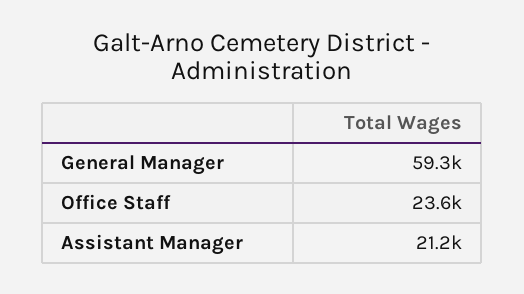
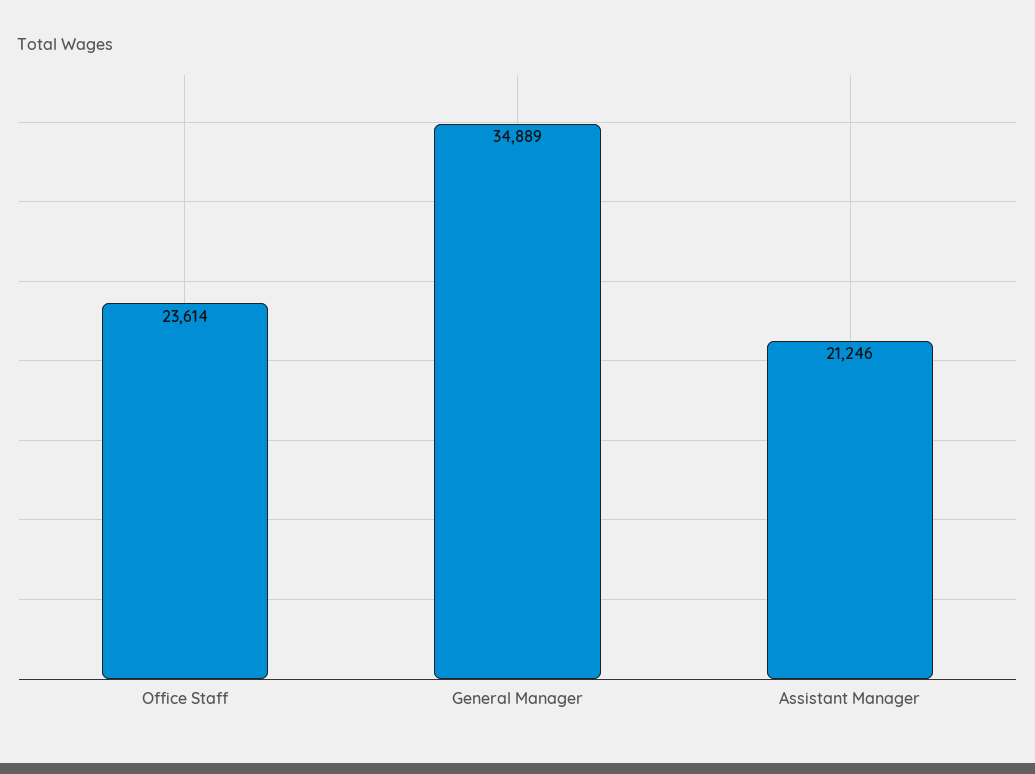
General Manager: 59300 -> 34889

